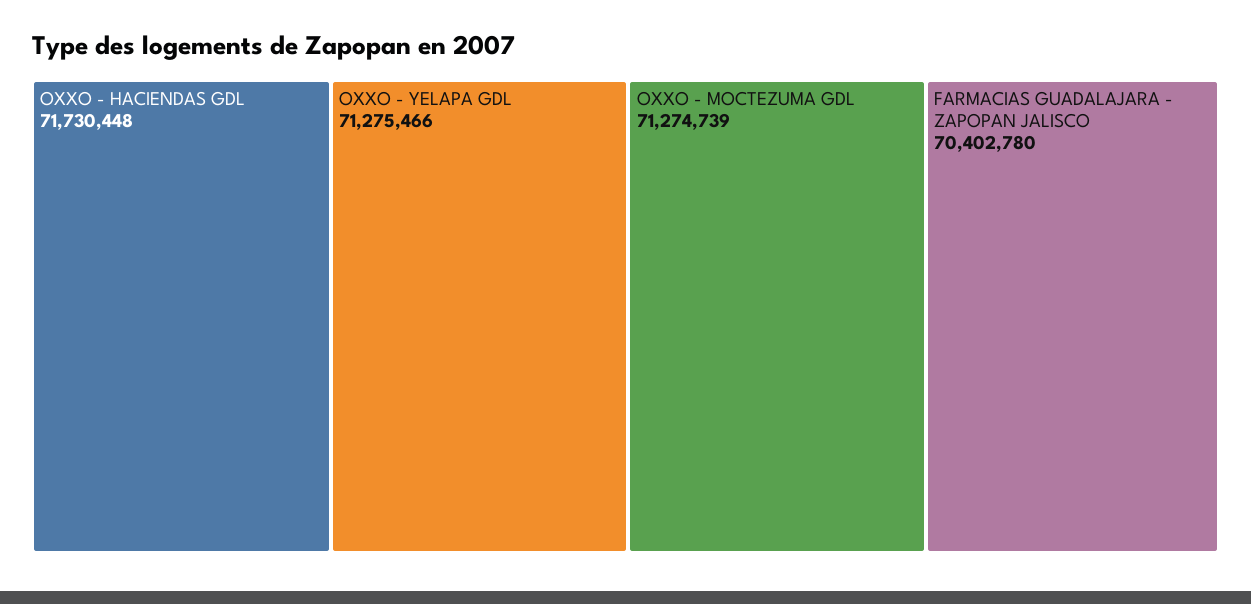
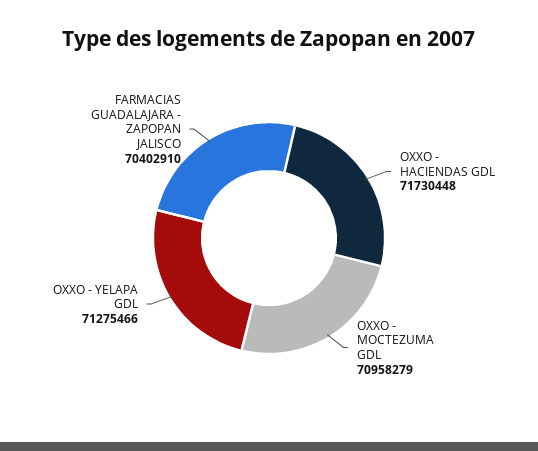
OXXO - MOCTEZUMA GDL: 71274739 -> 70958279
FARMACIAS GUADALAJARA - ZAPOPAN JALISCO: 70402780 -> 70402910

